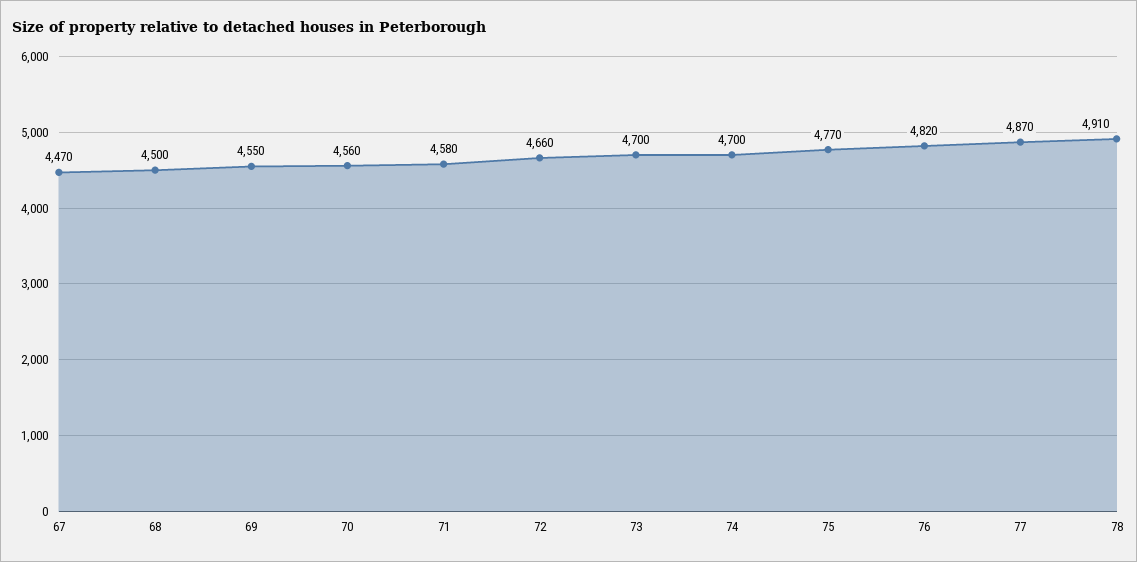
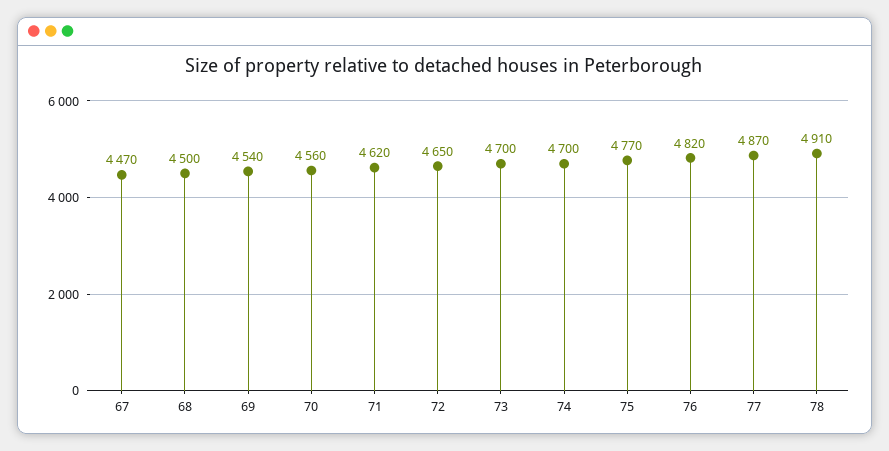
69: 4550 -> 4540
71: 4580 -> 4620
72: 4660 -> 4650

